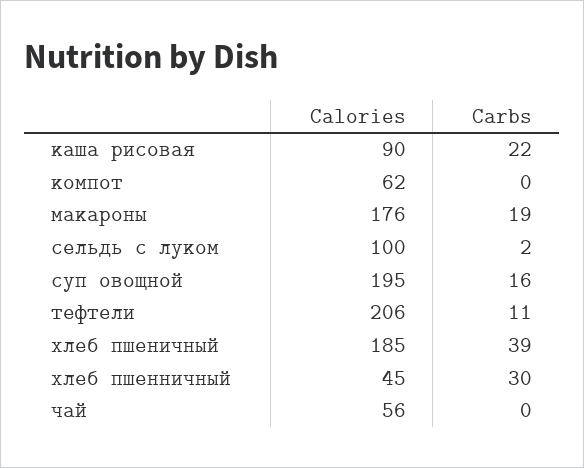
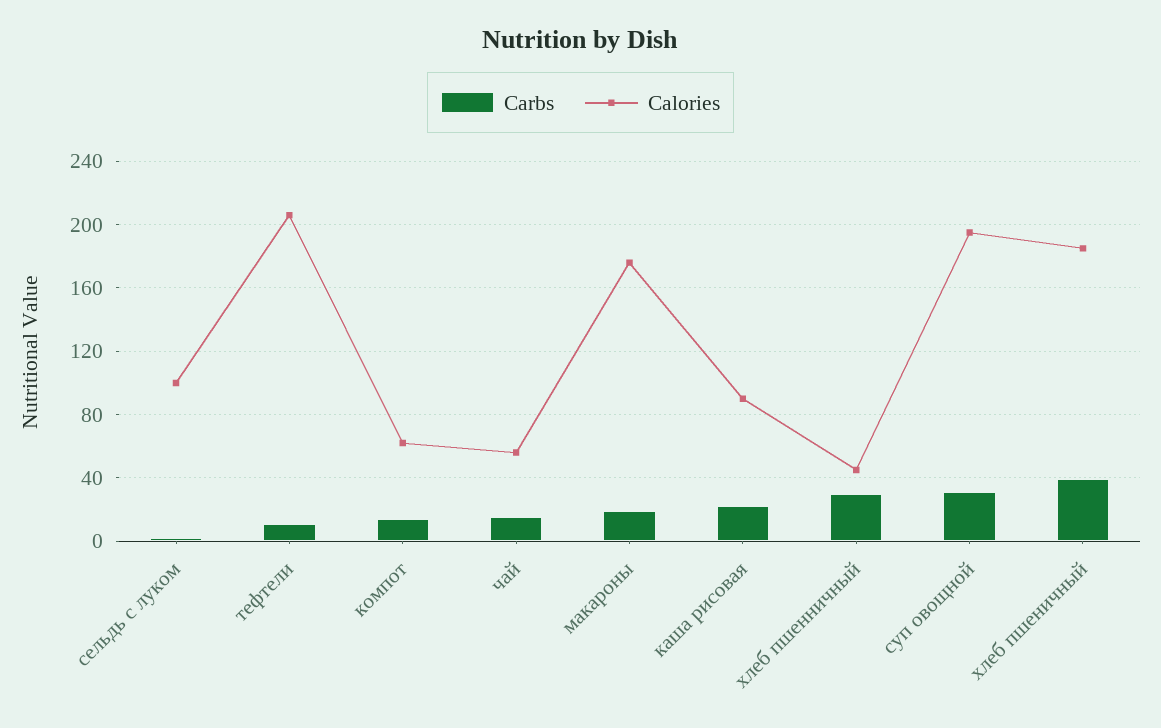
Carbs, компот: 0 -> 15
Carbs, суп овощной: 16 -> 30
Carbs, чай: 0 -> 15

